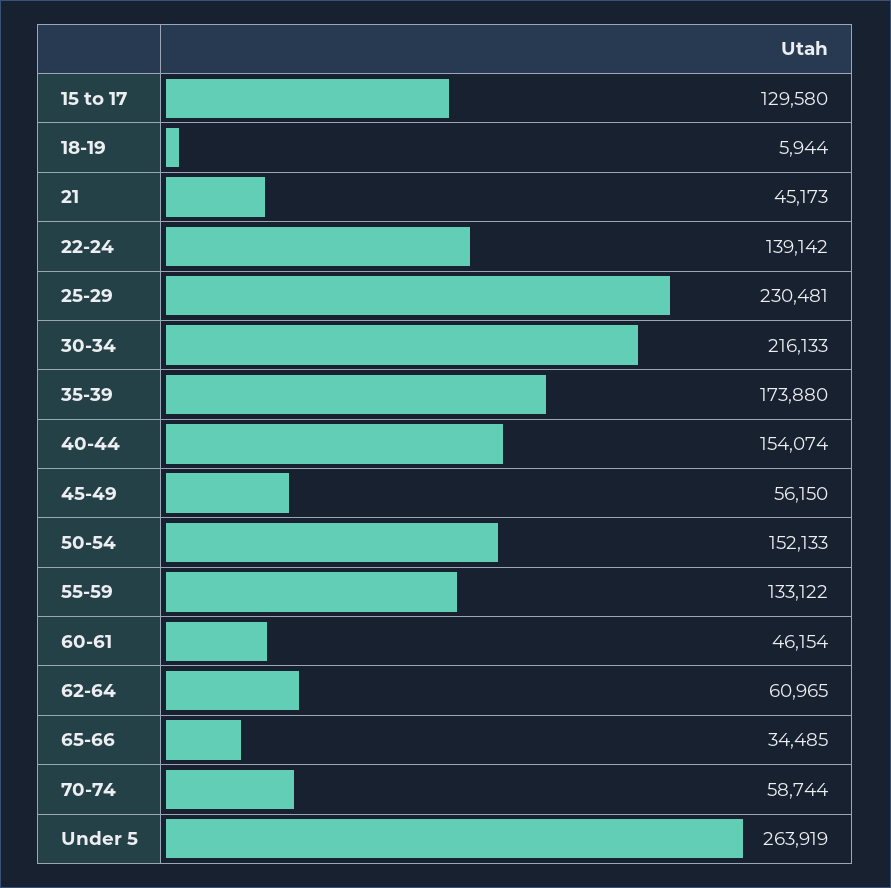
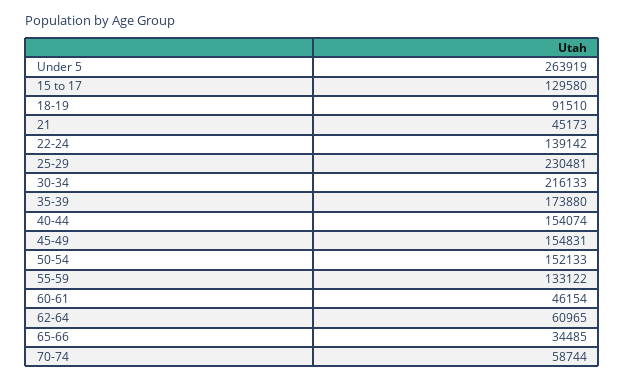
18-19: 5944 -> 91510
45-49: 56150 -> 154831

